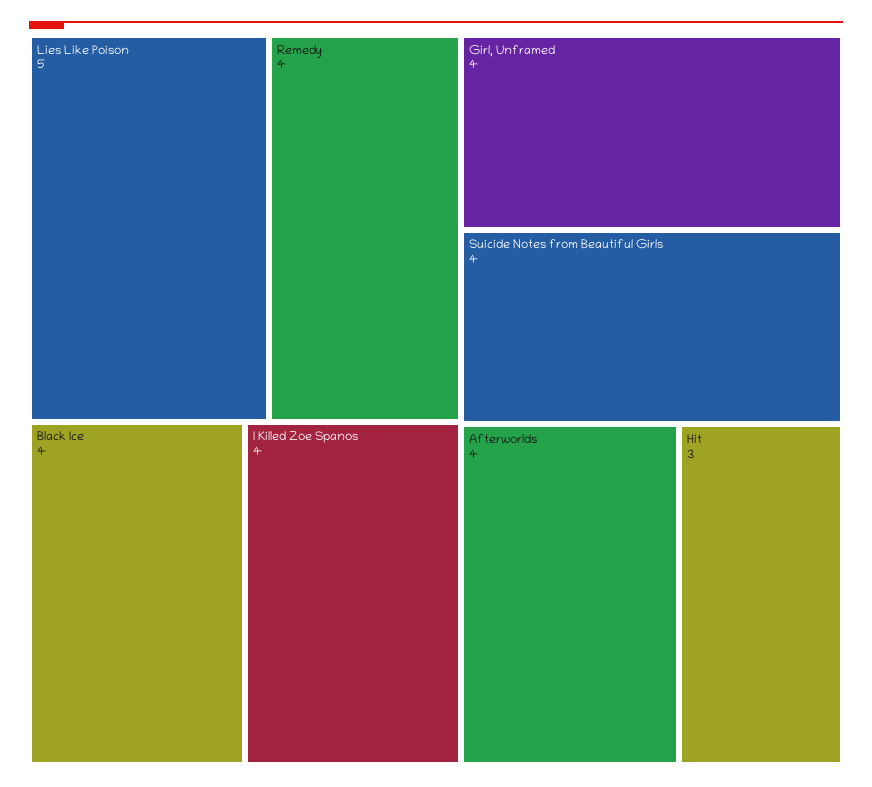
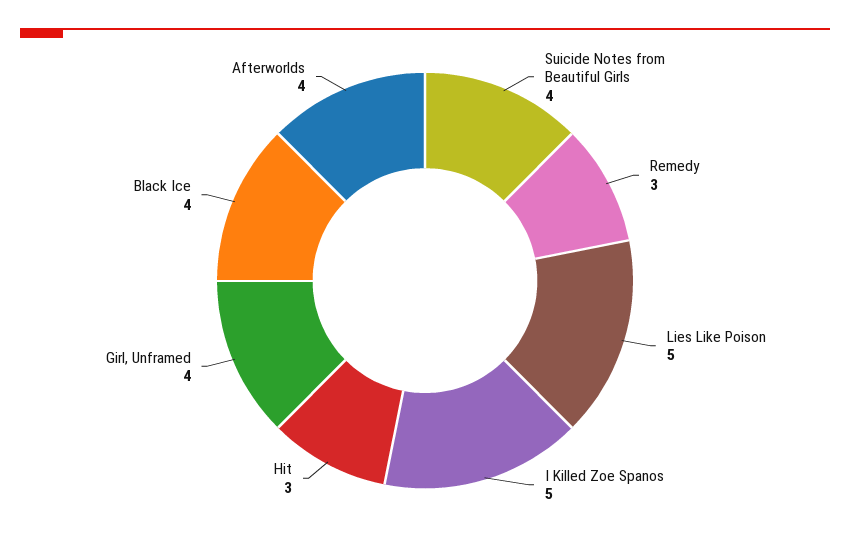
Remedy: 4 -> 3
I Killed Zoe Spanos: 4 -> 5

